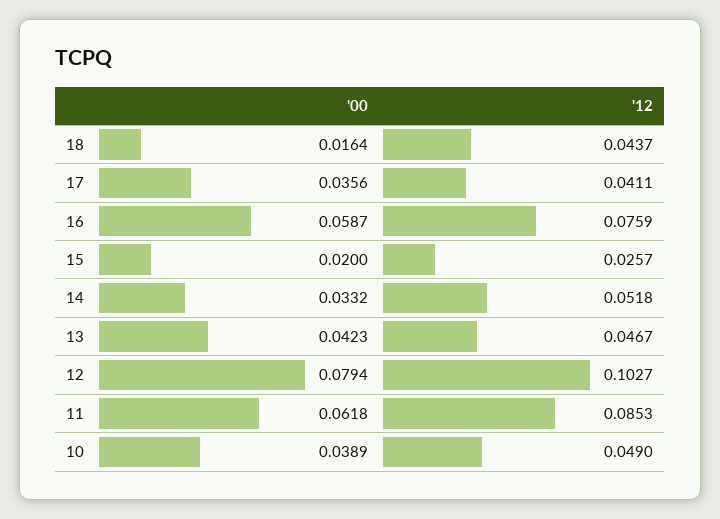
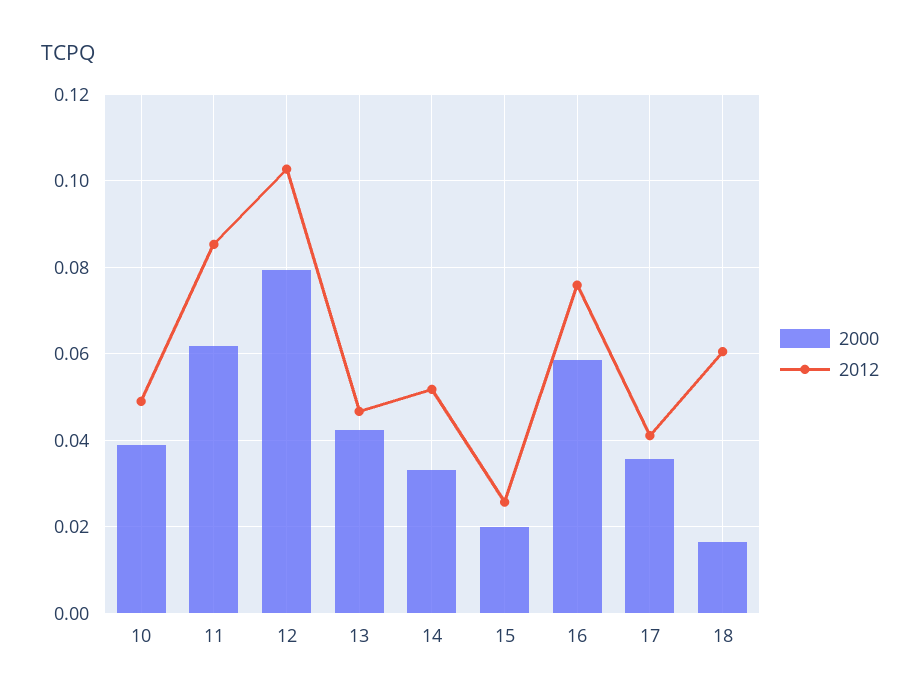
'12, 18: 0.0437 -> 0.06

